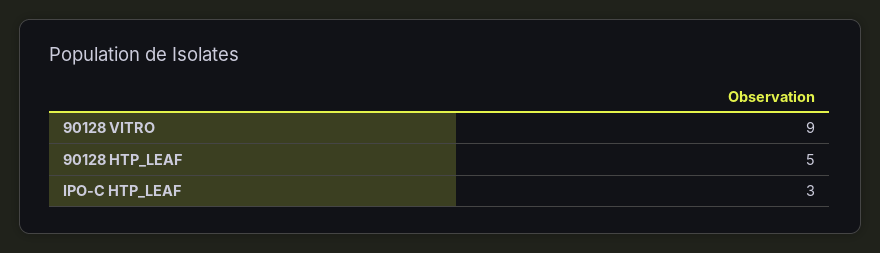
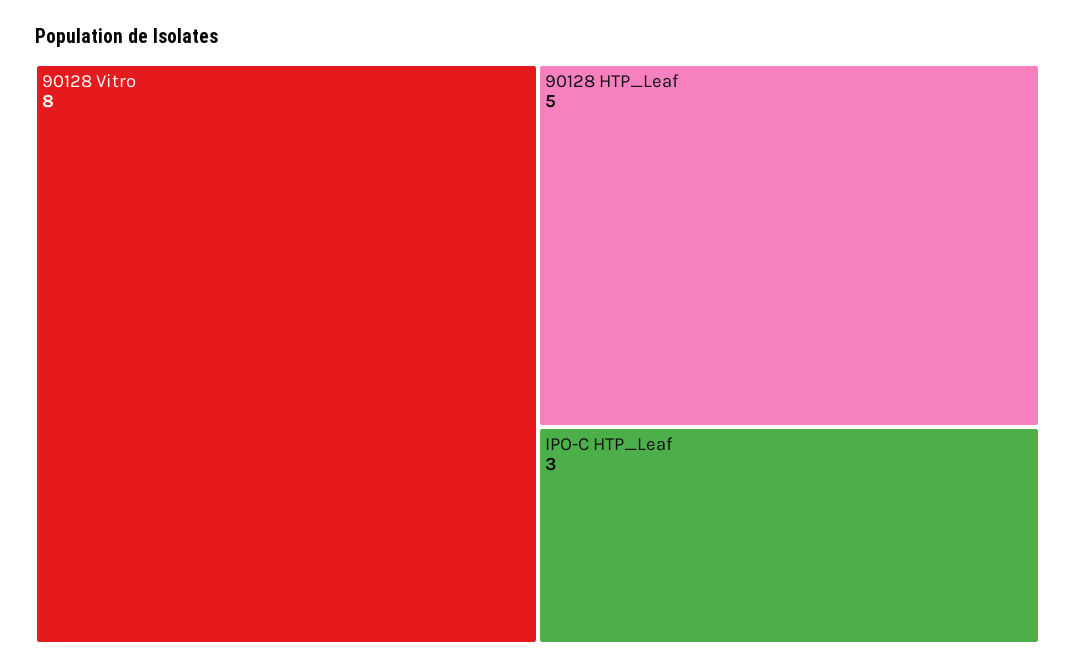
90128 VITRO: 9 -> 8

